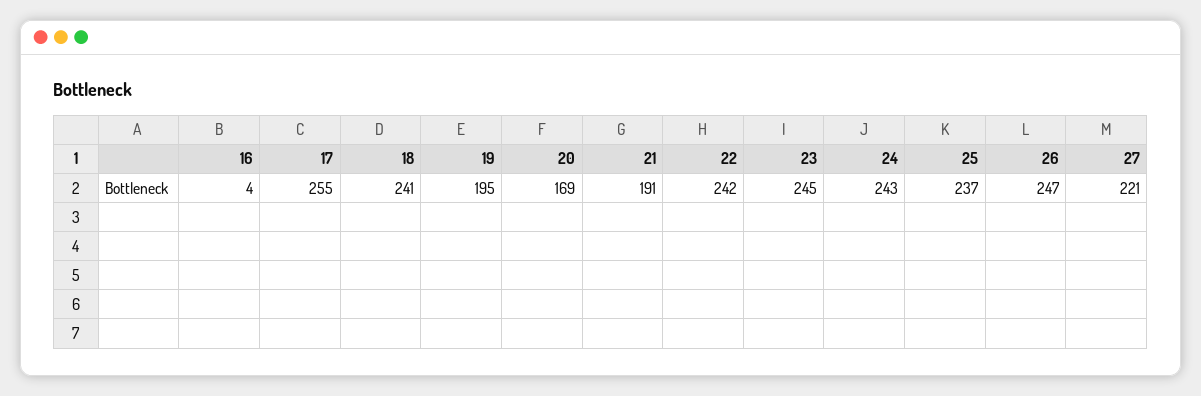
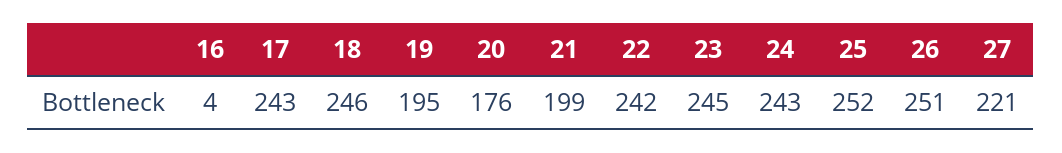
17: 255 -> 243
18: 241 -> 246
20: 169 -> 176
21: 191 -> 199
25: 237 -> 252
26: 247 -> 251

